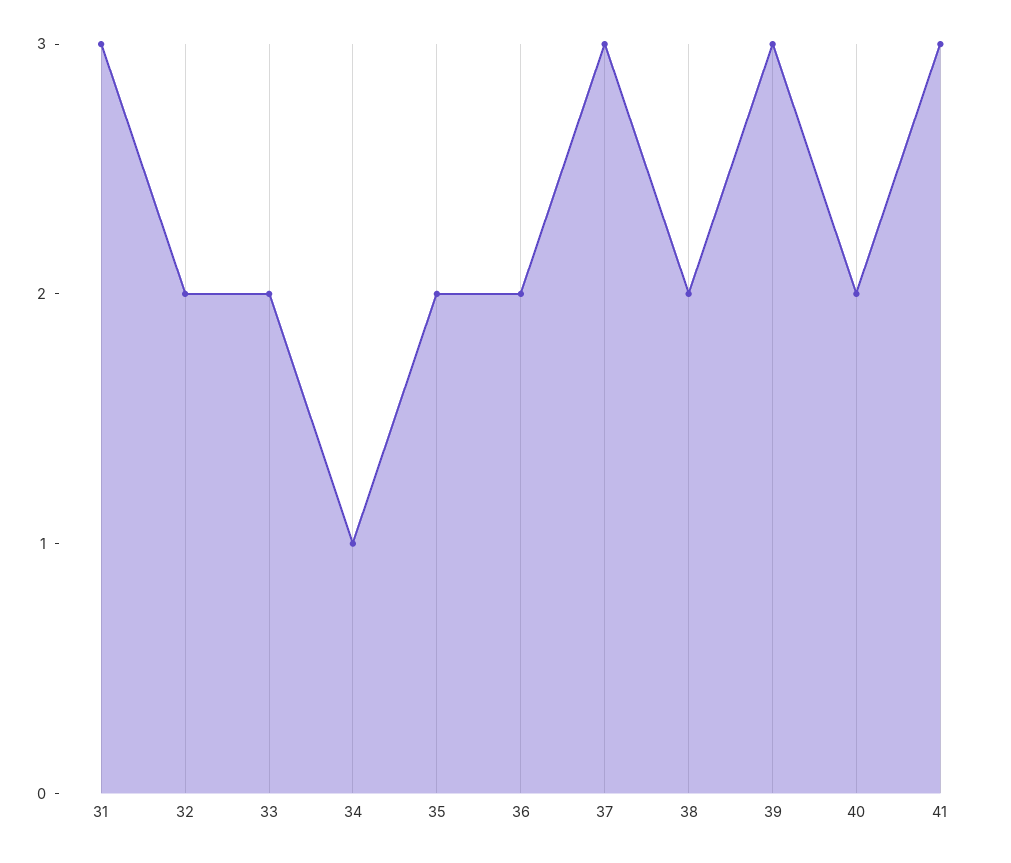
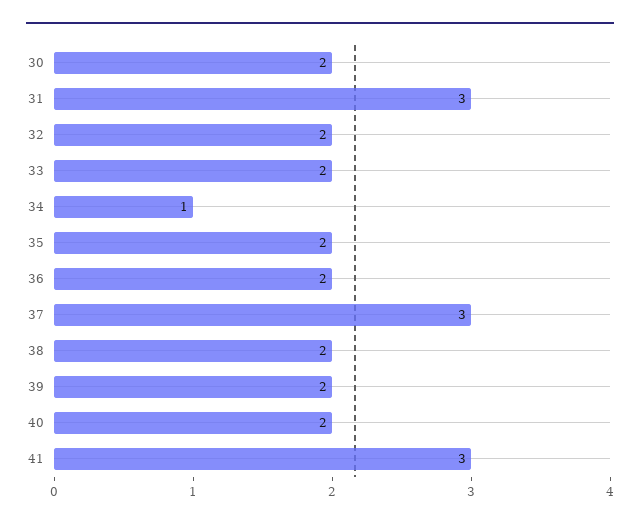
39: 3 -> 2
30: none -> 2

